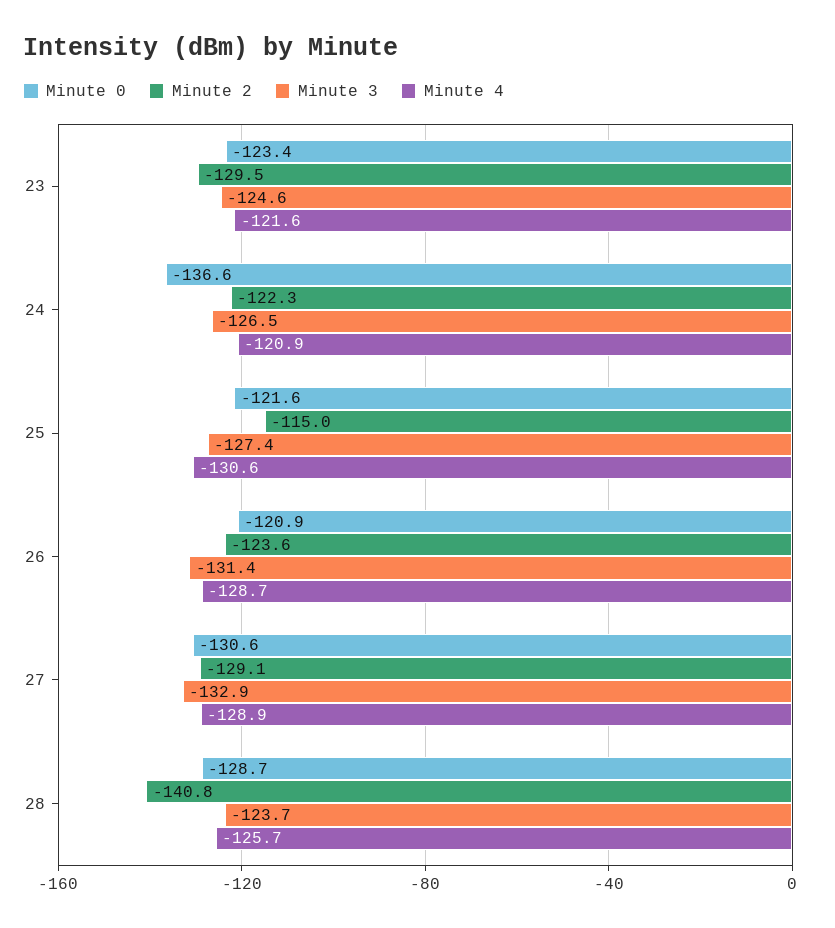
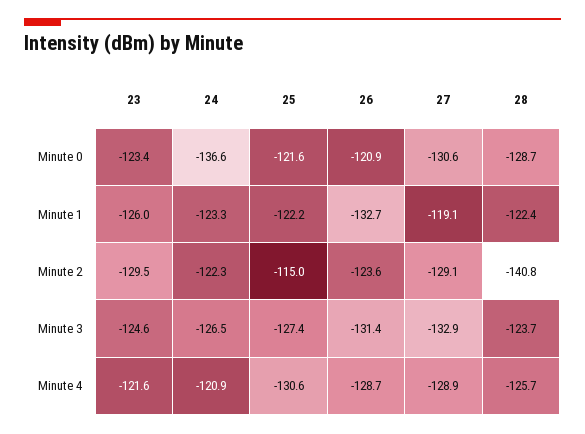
Minute 1, 23: none -> -126
Minute 1, 24: none -> -123.3
Minute 1, 25: none -> -122.2
Minute 1, 26: none -> -132.7
Minute 1, 27: none -> -119.1
Minute 1, 28: none -> -122.4

